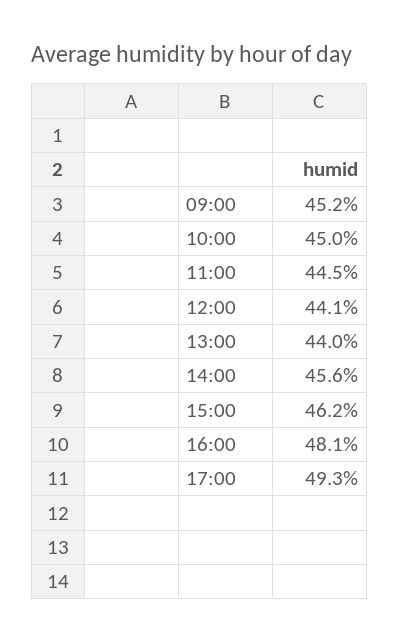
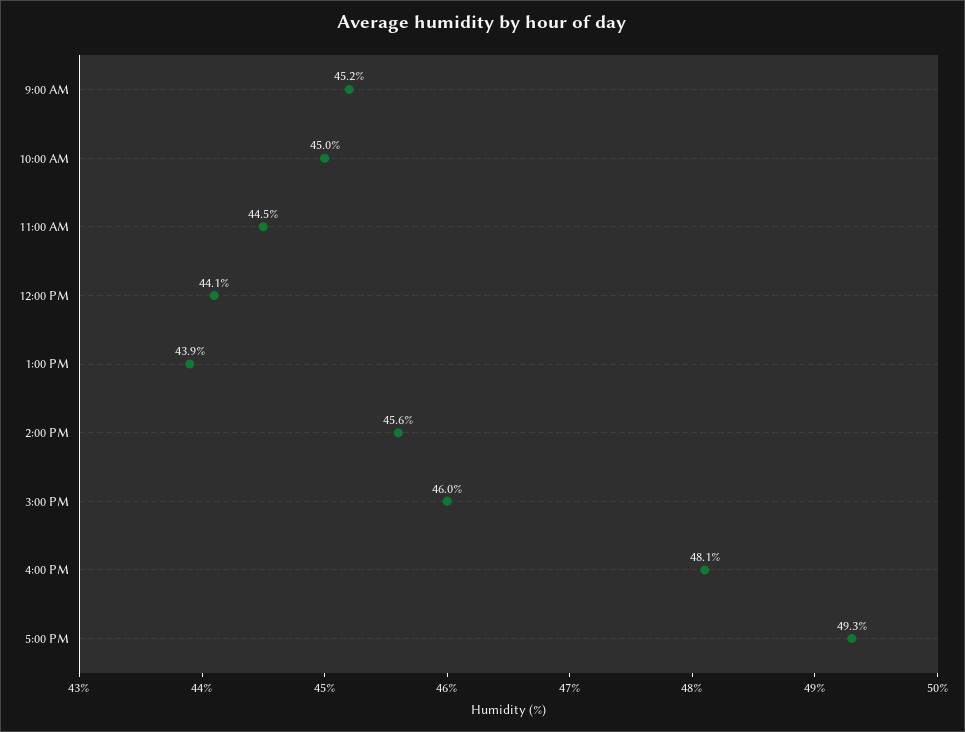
13:00: 44 -> 43.9
15:00: 46.2 -> 46

